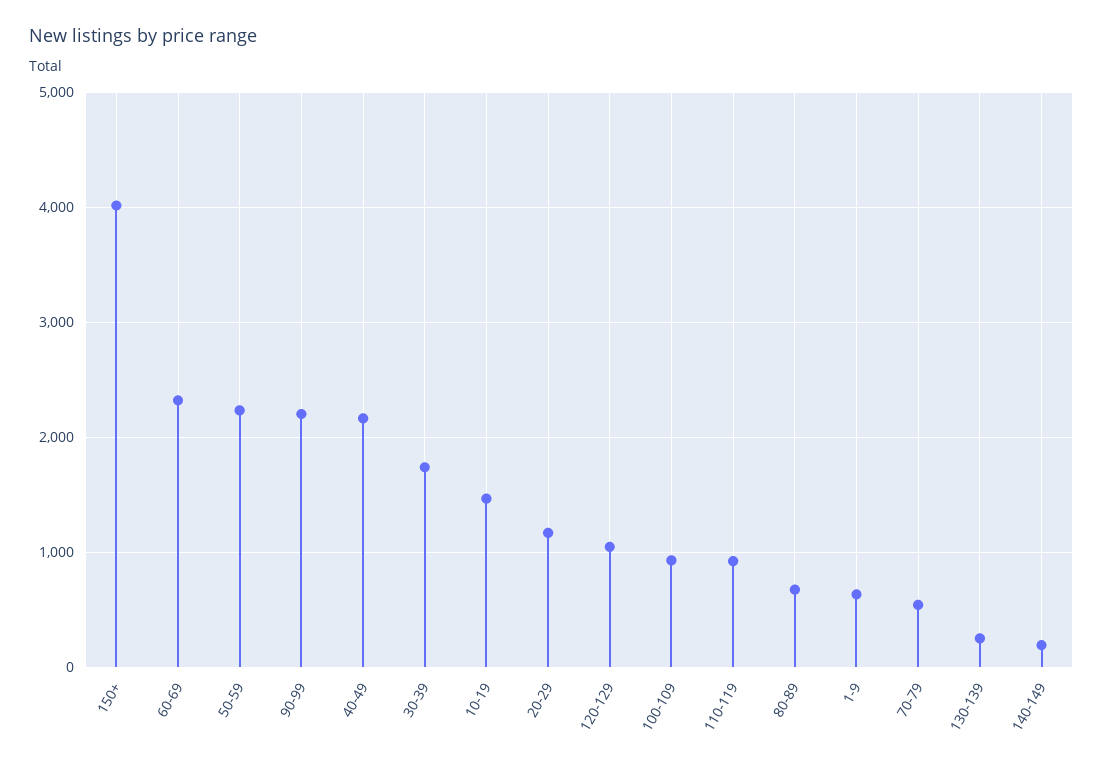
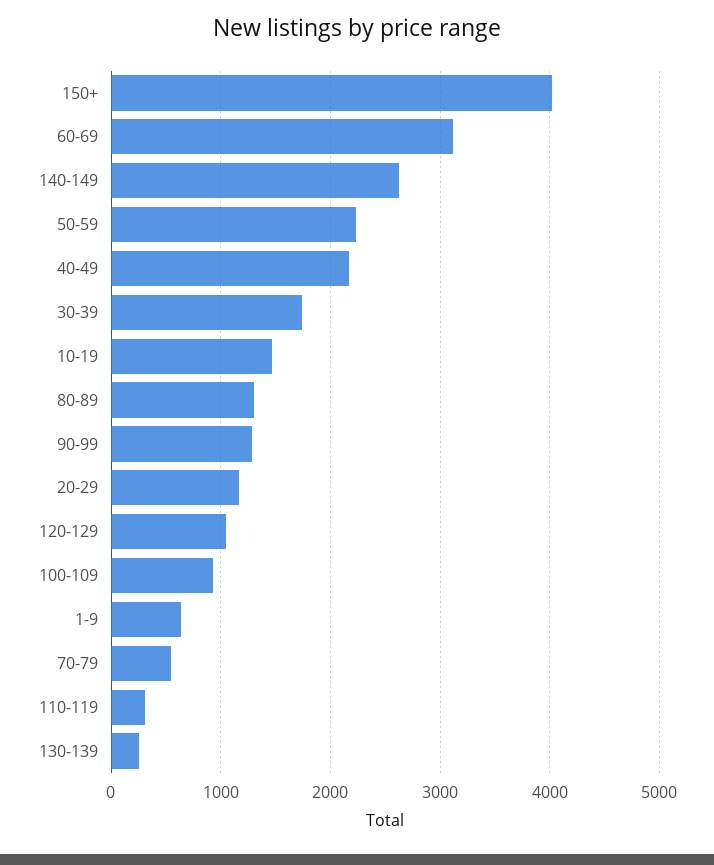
60-69: 2300 -> 3100
90-99: 2200 -> 1300
110-119: 900 -> 300
80-89: 700 -> 1300
140-149: 200 -> 2600

